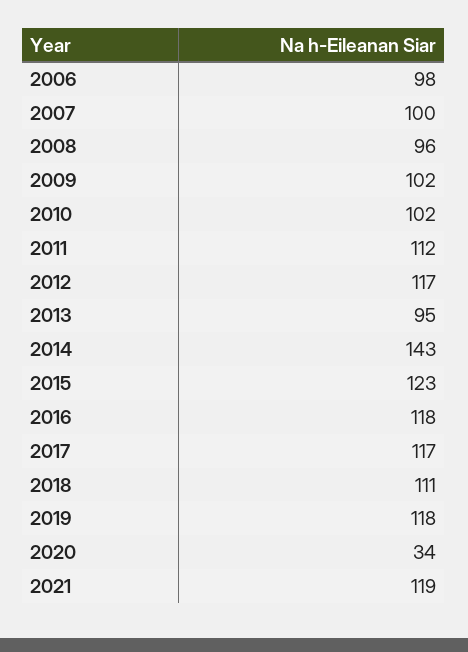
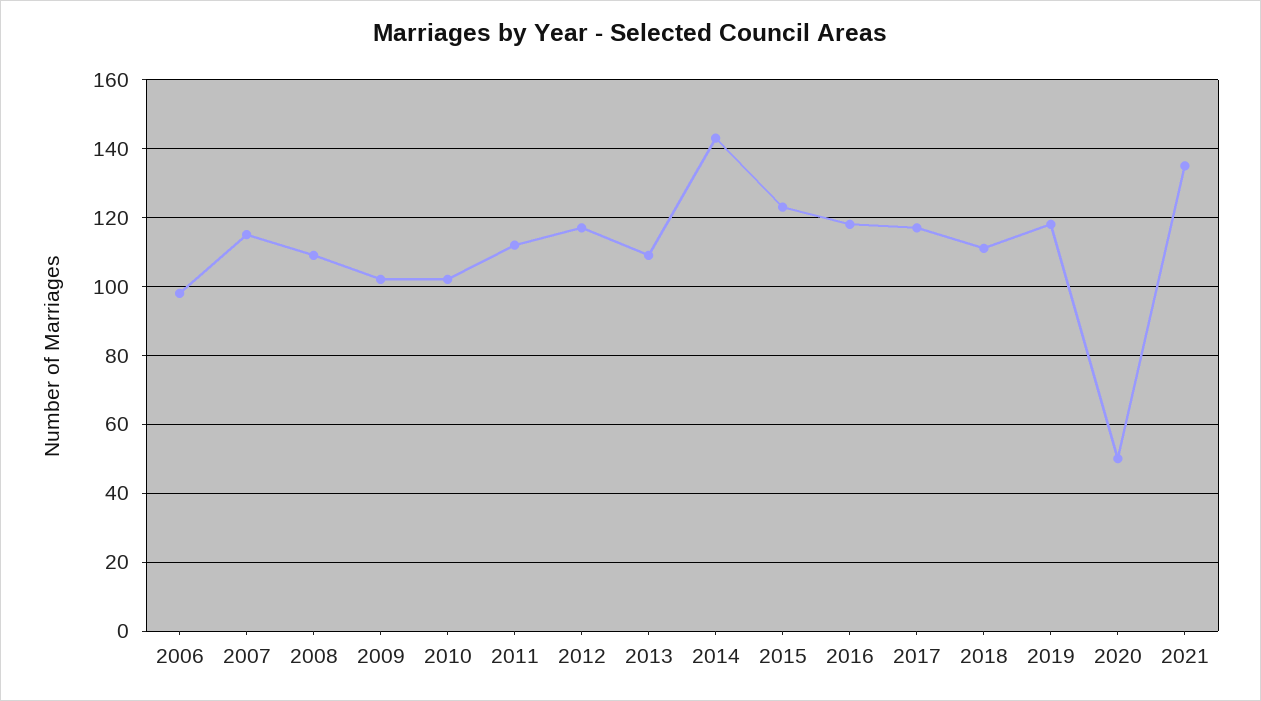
2007: 100 -> 115
2008: 96 -> 110
2013: 95 -> 110
2020: 34 -> 50
2021: 119 -> 135

